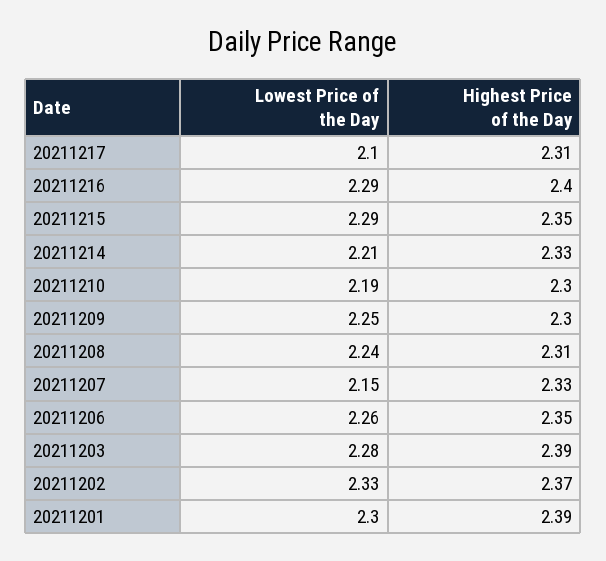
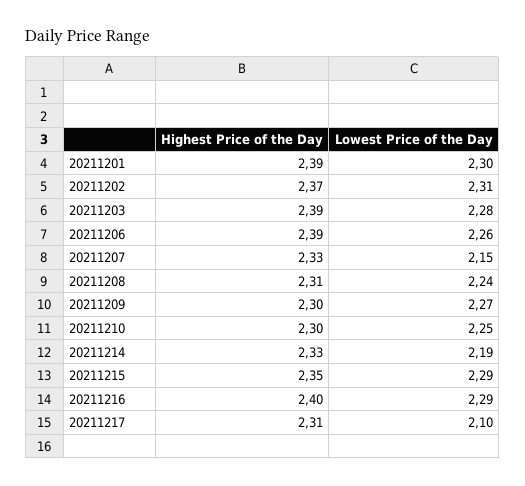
Lowest Price of the Day, 20211214: 2.21 -> 2.19
Lowest Price of the Day, 20211210: 2.19 -> 2.25
Lowest Price of the Day, 20211209: 2.25 -> 2.27
Highest Price of the Day, 20211206: 2.35 -> 2.39
Lowest Price of the Day, 20211202: 2.33 -> 2.31

